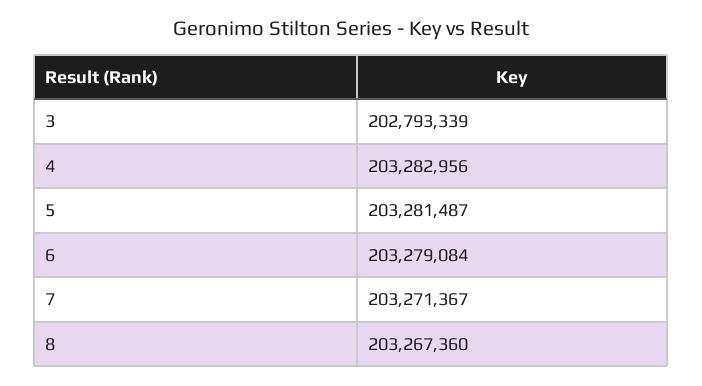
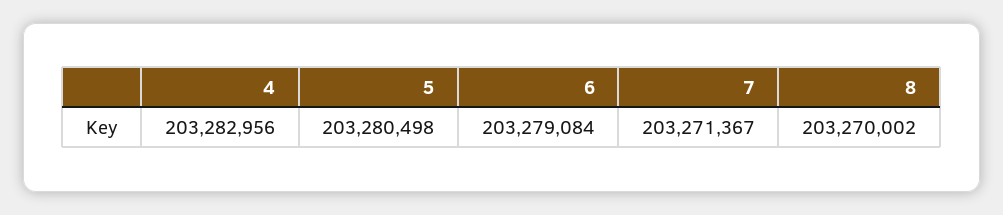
3: 202793339 -> none
5: 203281487 -> 203280498
8: 203267360 -> 203270002

